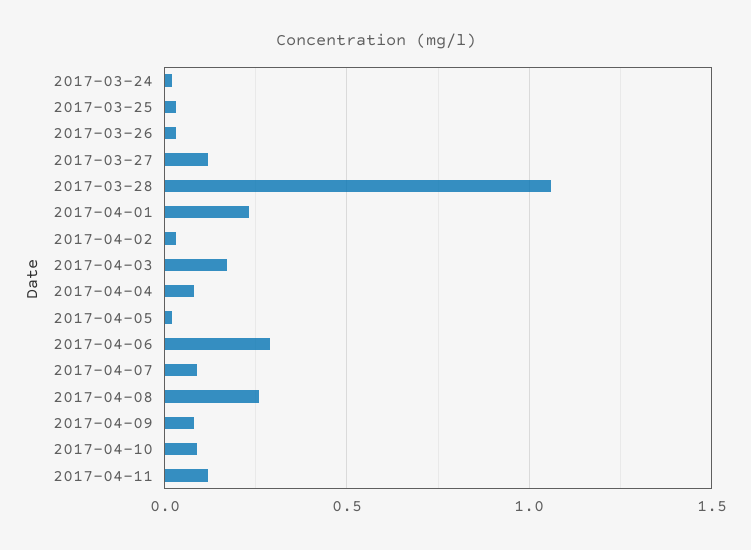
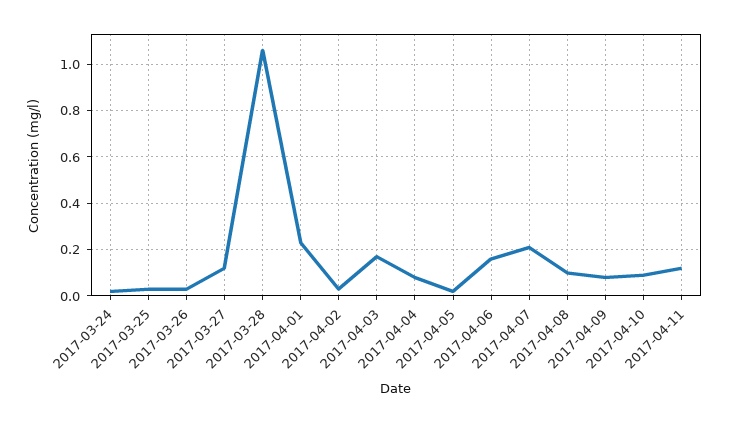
2017-04-06: 0.3 -> 0.15
2017-04-07: 0.1 -> 0.2
2017-04-08: 0.25 -> 0.1

